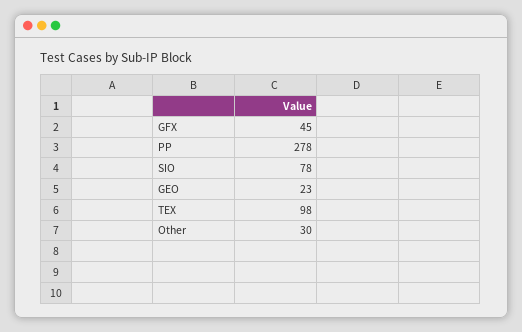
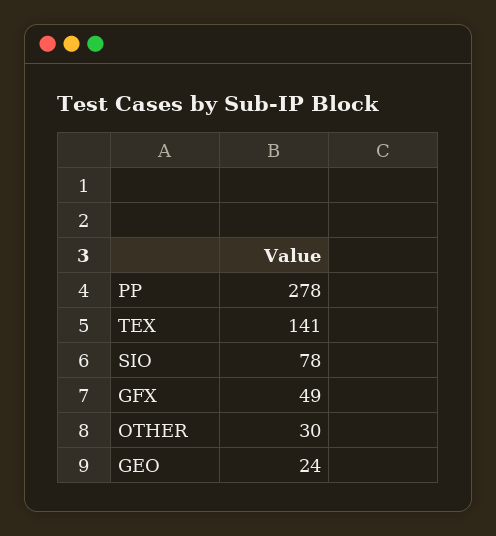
GFX: 45 -> 49
GEO: 23 -> 24
TEX: 98 -> 141

